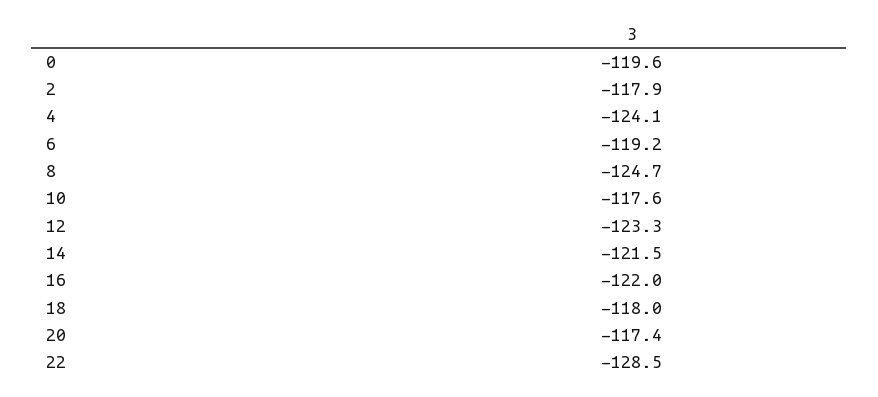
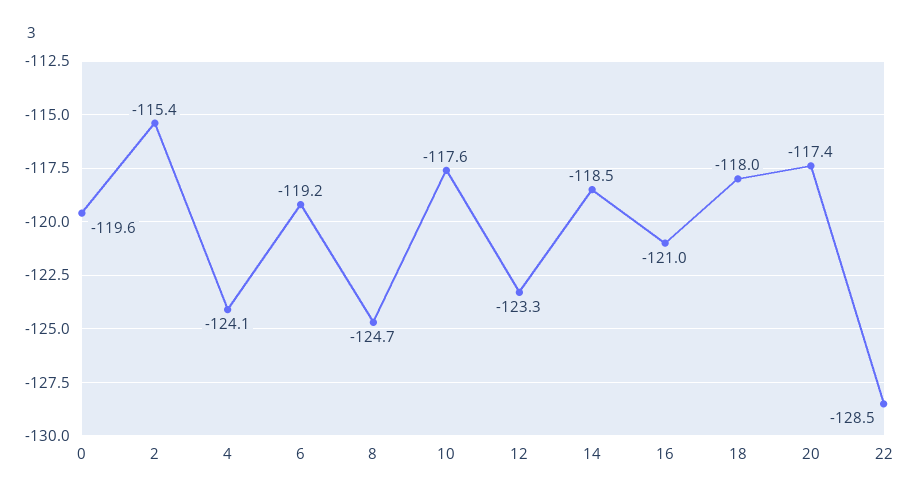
2: -117.9 -> -115.4
14: -121.5 -> -118.5
16: -122 -> -121

